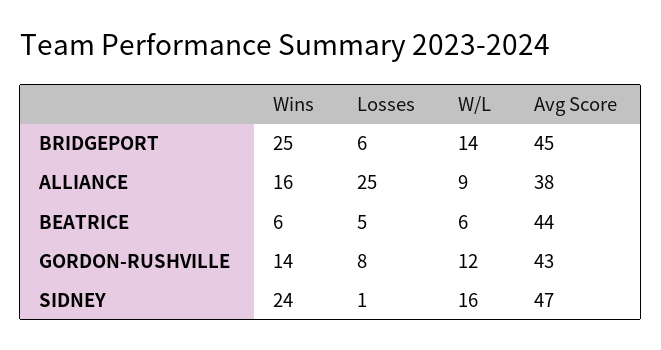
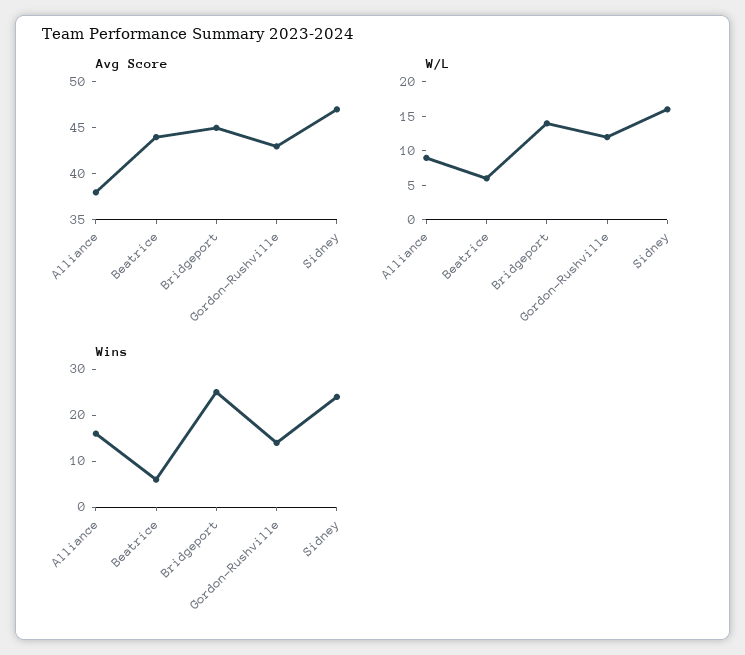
Losses, BRIDGEPORT: 6 -> none
Losses, ALLIANCE: 25 -> none
Losses, BEATRICE: 5 -> none
Losses, GORDON-RUSHVILLE: 8 -> none
Losses, SIDNEY: 1 -> none

